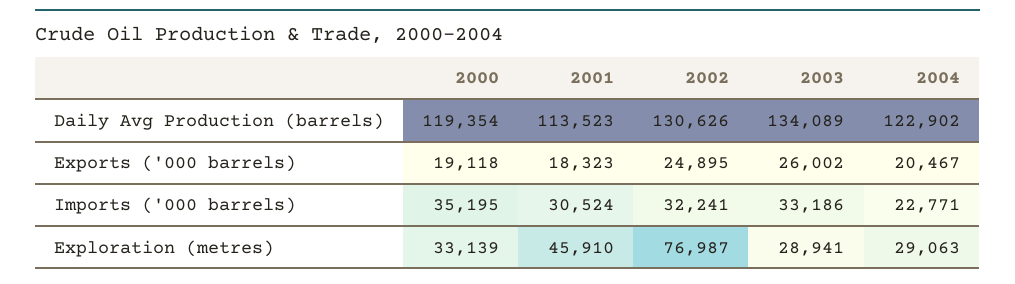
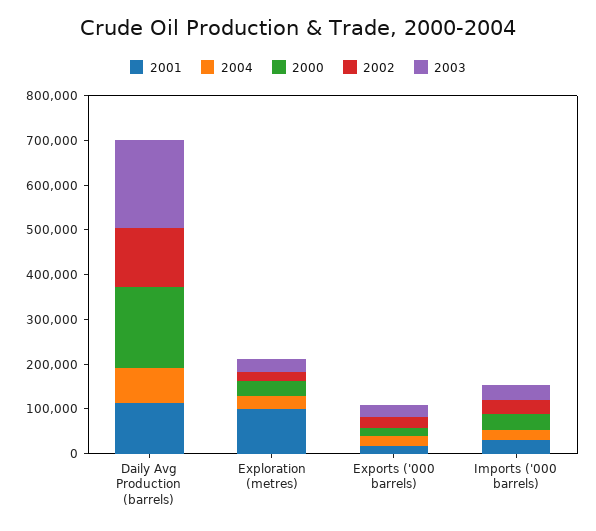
2000, Daily Avg Production (barrels): 119354 -> 180000
2003, Daily Avg Production (barrels): 134089 -> 200000
2004, Daily Avg Production (barrels): 122902 -> 80000
2001, Exploration (metres): 45910 -> 100000
2002, Exploration (metres): 76987 -> 20000

